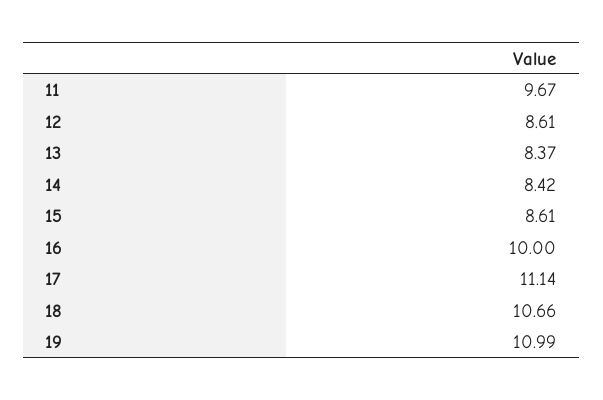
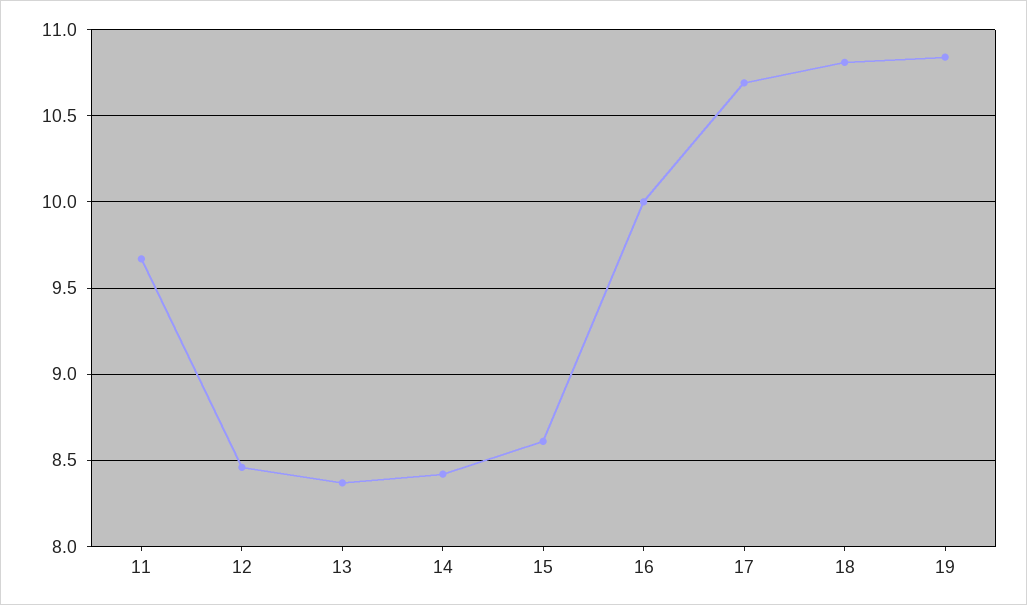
12: 8.61 -> 8.45
17: 11.14 -> 10.7
18: 10.66 -> 10.8
19: 10.99 -> 10.85

